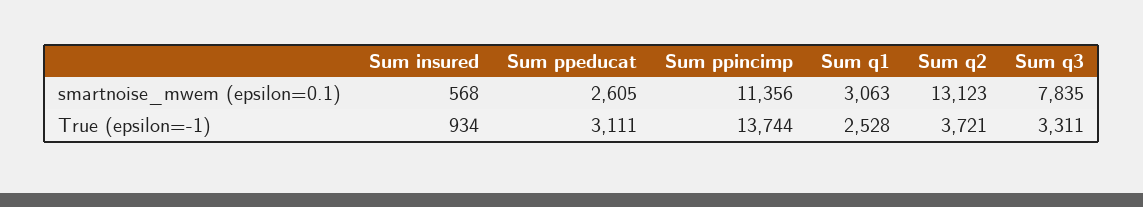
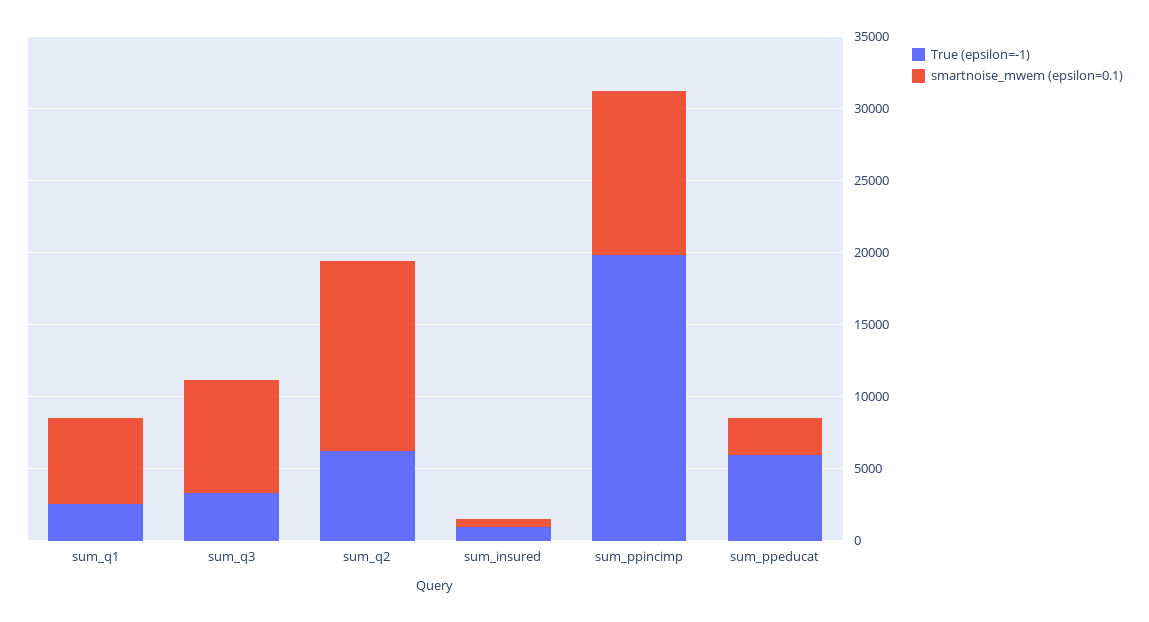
smartnoise_mwem (epsilon=0.1), Sum q1: 3063 -> 6000
True (epsilon=-1), Sum ppeducat: 3111 -> 6000
True (epsilon=-1), Sum ppincimp: 13744 -> 20000
True (epsilon=-1), Sum q2: 3721 -> 6000

